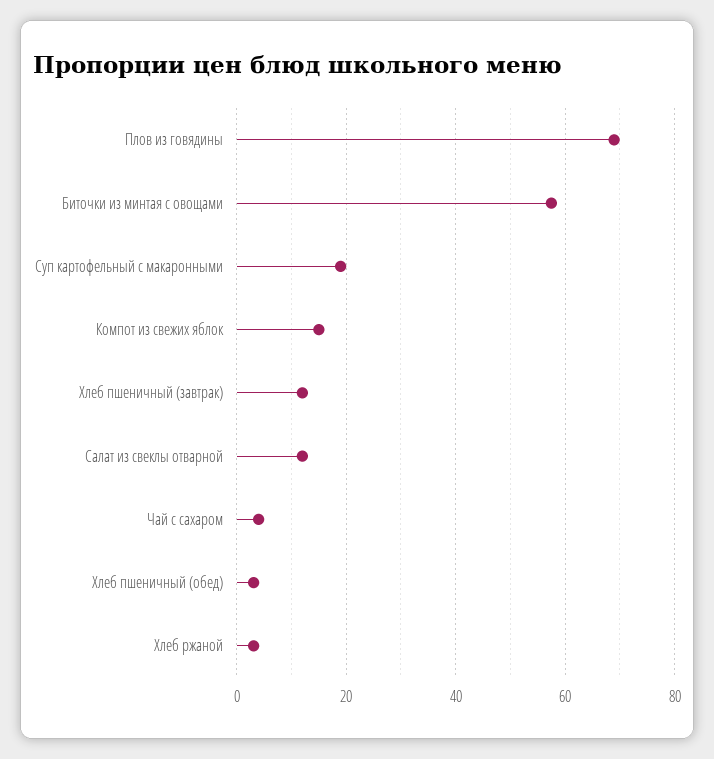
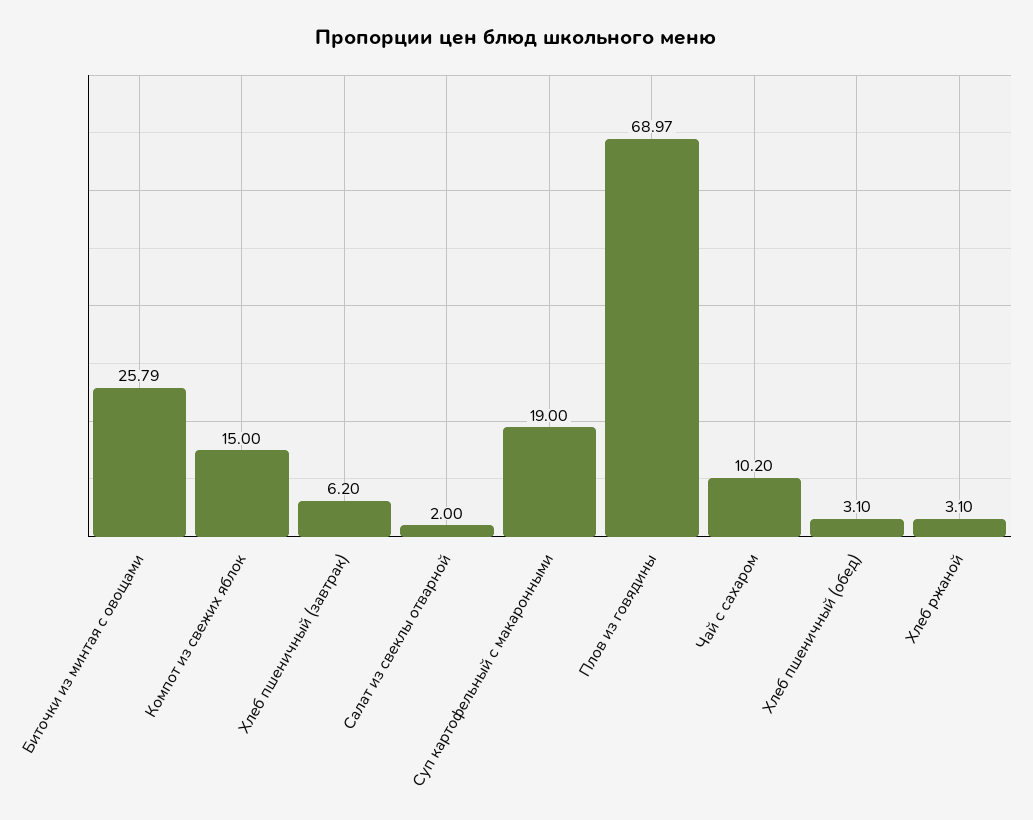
Биточки из минтая с овощами: 58 -> 25.79
Хлеб пшеничный (завтрак): 12 -> 6.2
Салат из свеклы отварной: 12 -> 2
Чай с сахаром: 4 -> 10.2

